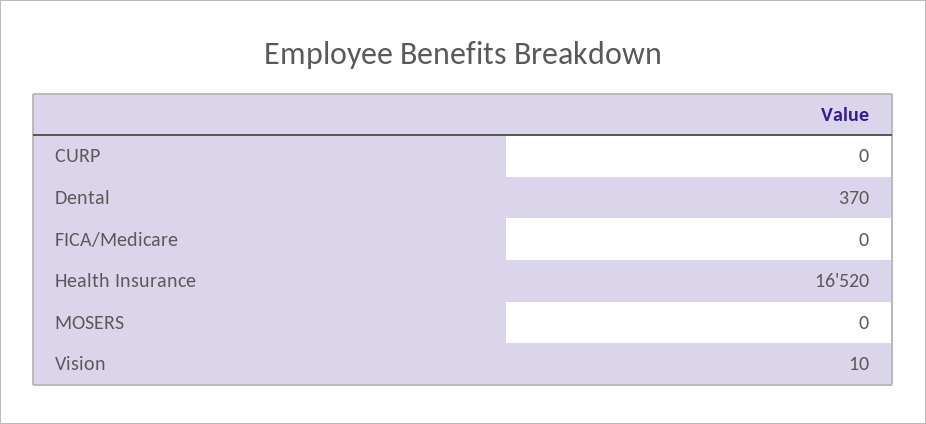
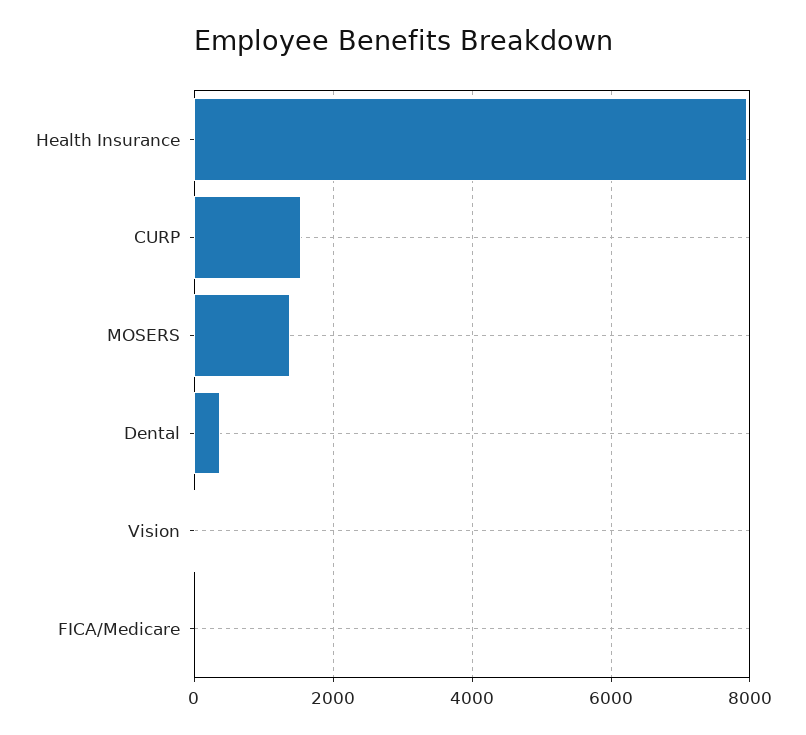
CURP: 0 -> 1600
Health Insurance: 16520 -> 8000
MOSERS: 0 -> 1400

